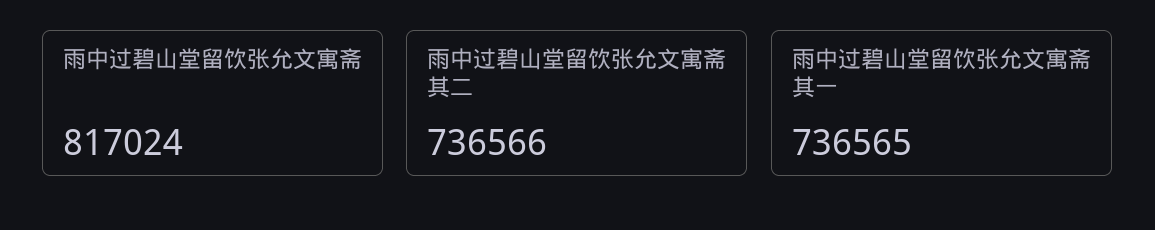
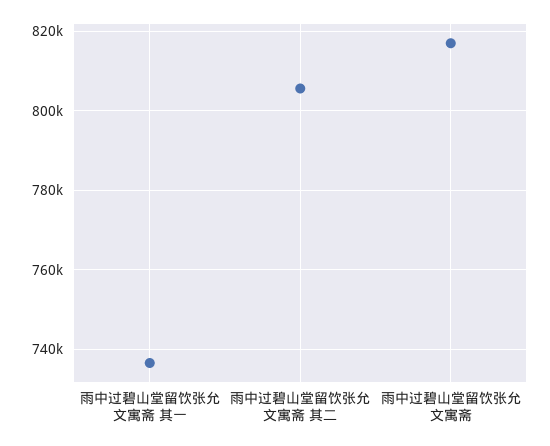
雨中过碧山堂留饮张允文寓斋 其二: 736566 -> 806000

